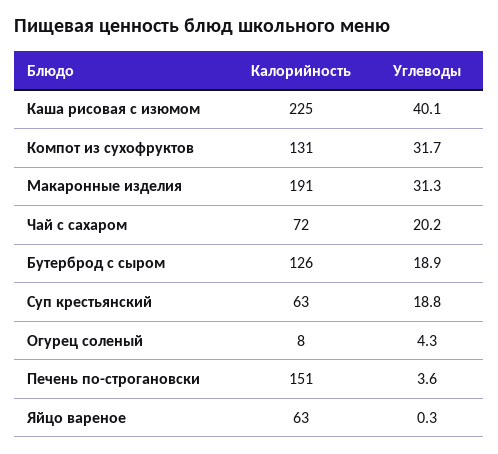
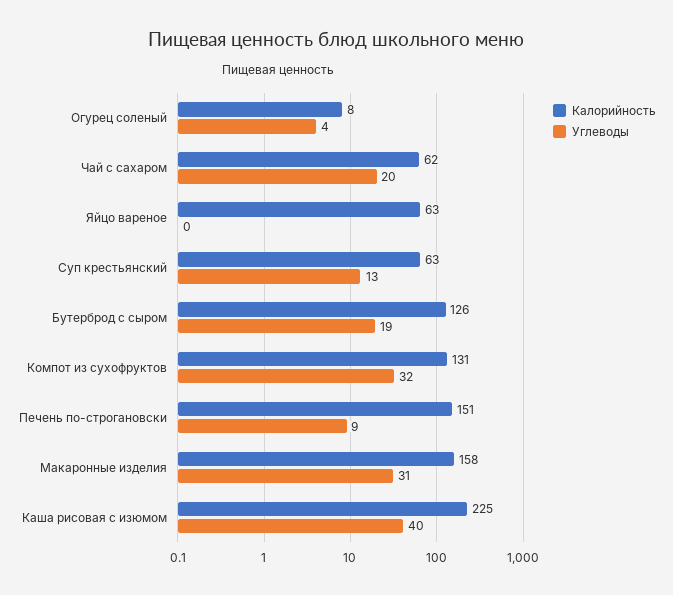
Калорийность, Макаронные изделия: 191 -> 158
Калорийность, Чай с сахаром: 72 -> 62
Углеводы, Суп крестьянский: 18.8 -> 13
Углеводы, Печень по-строгановски: 3.6 -> 9

